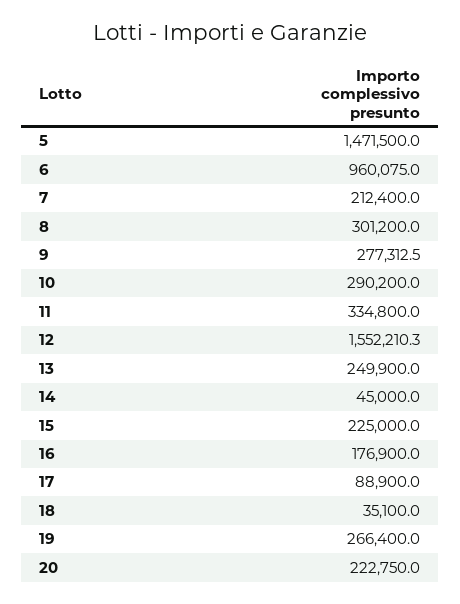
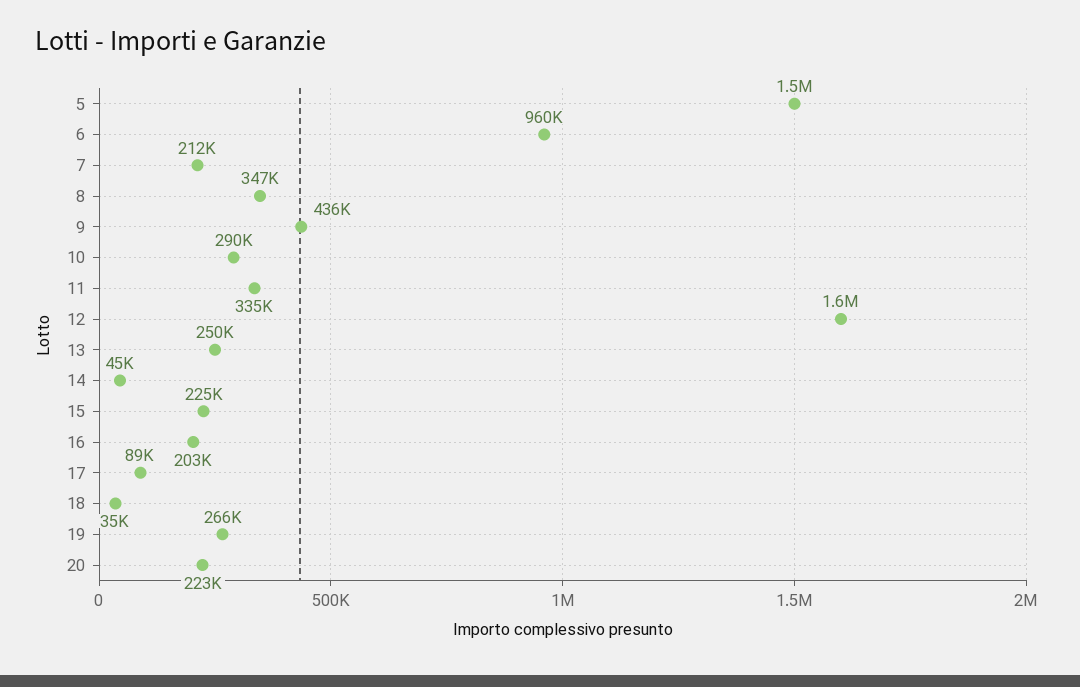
8: 301200 -> 347000
9: 277312.5 -> 436000
16: 176900 -> 203000

